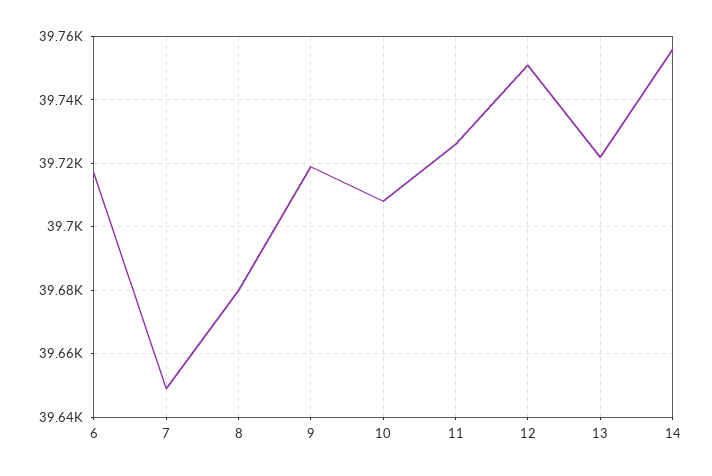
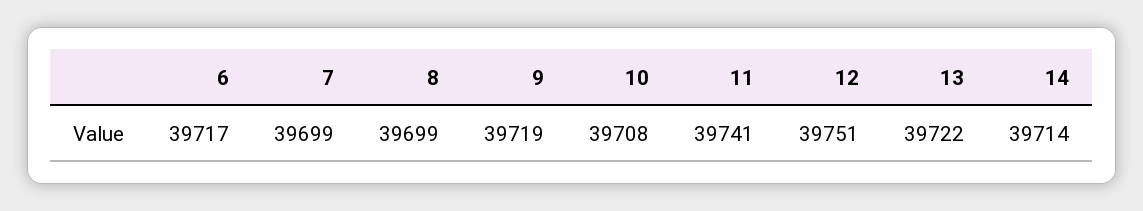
7: 39650 -> 39699
8: 39680 -> 39699
11: 39725 -> 39741
14: 39755 -> 39714

